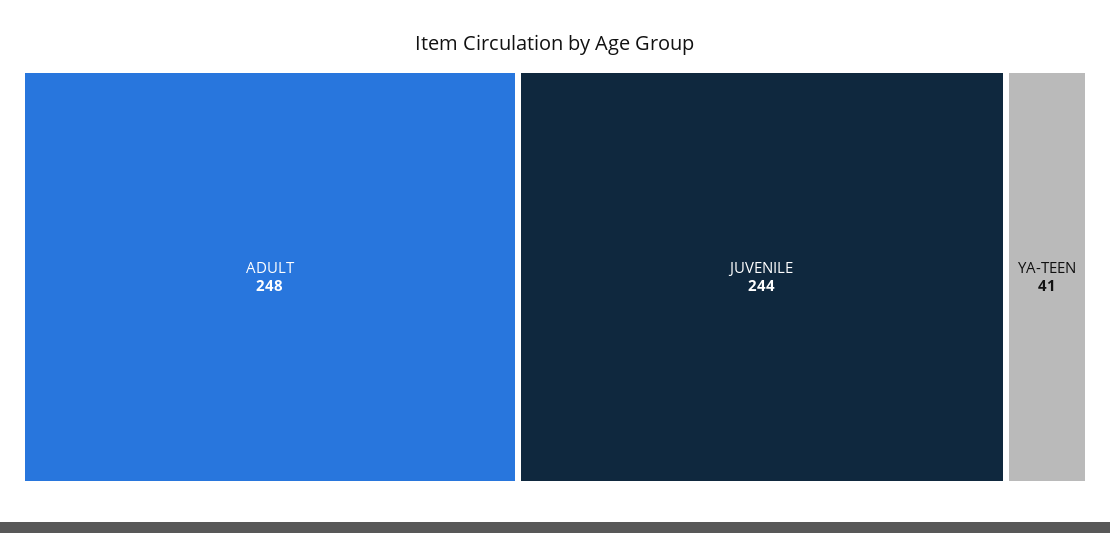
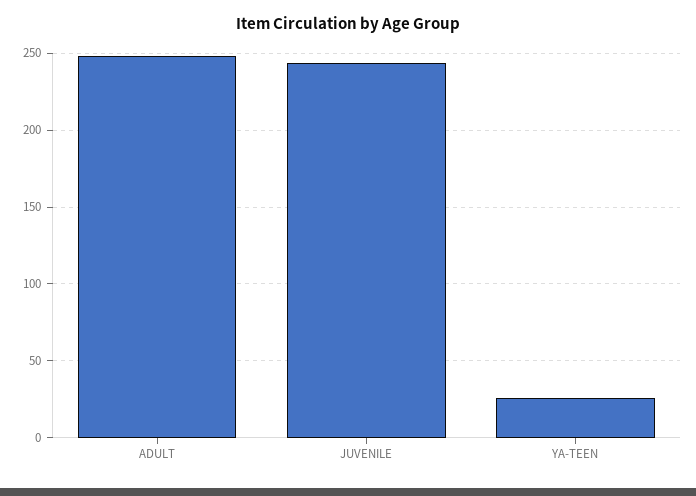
YA-TEEN: 41 -> 25

